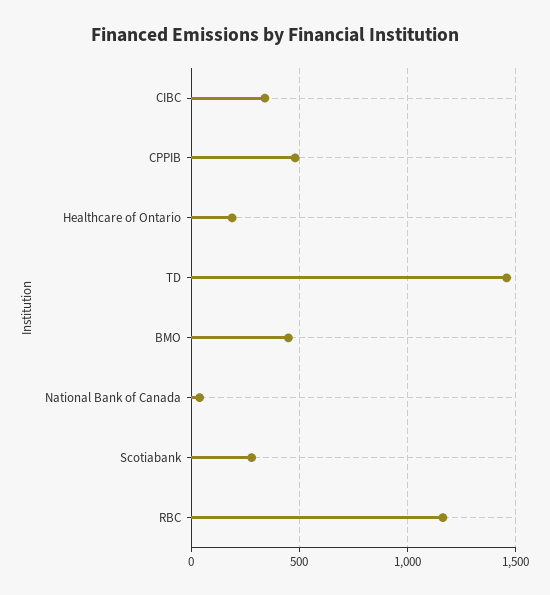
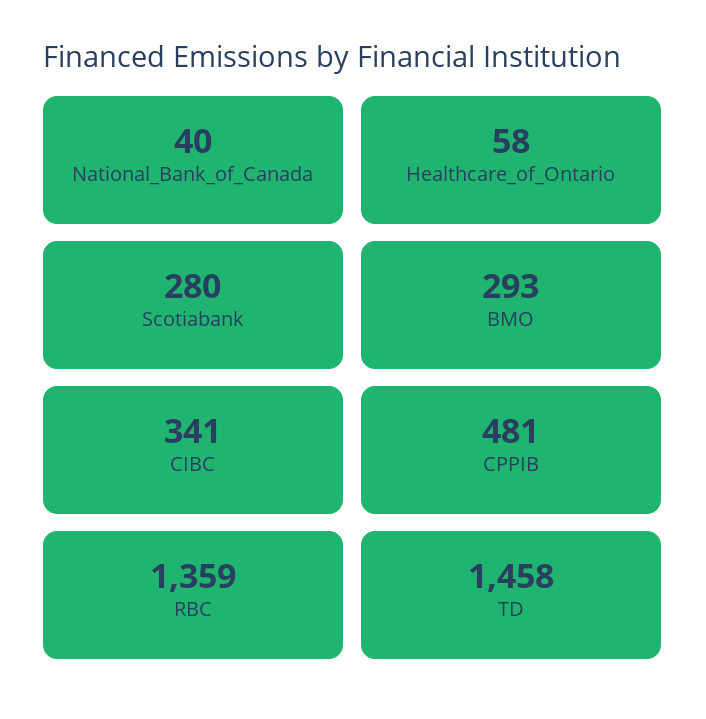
Healthcare of Ontario: 200 -> 58
BMO: 450 -> 293
RBC: 1150 -> 1359

